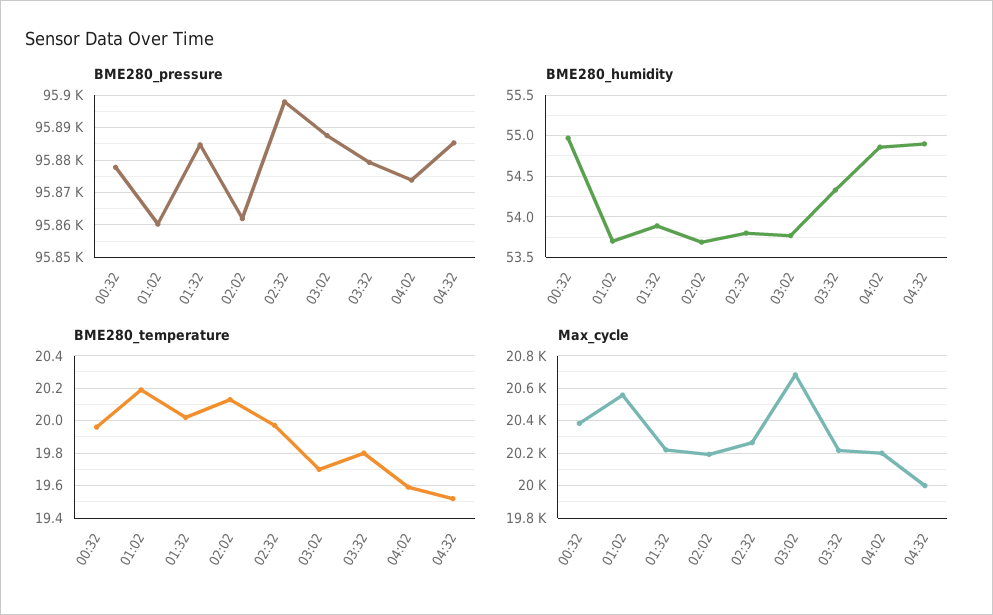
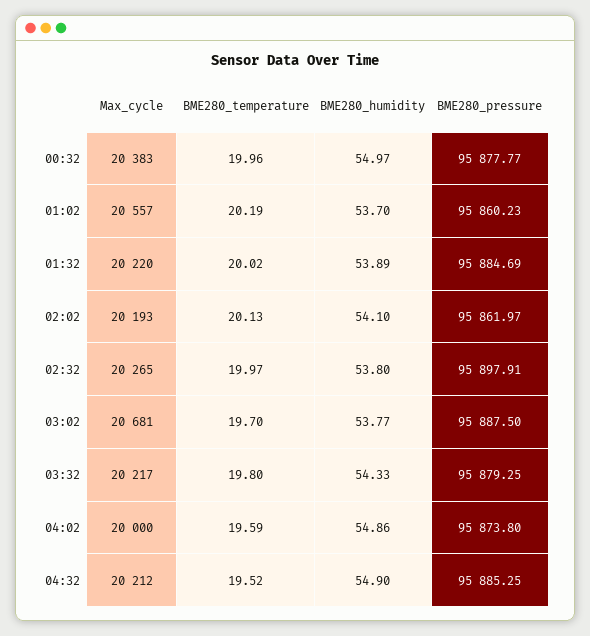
BME280_humidity, 02:02: 53.7 -> 54.1
Max_cycle, 04:02: 20200 -> 20000
Max_cycle, 04:32: 20000 -> 20212

